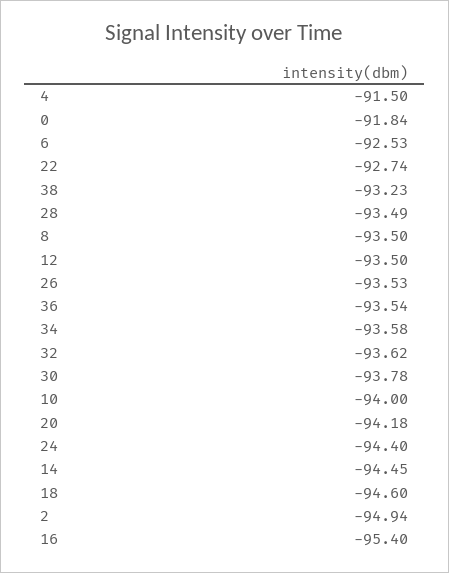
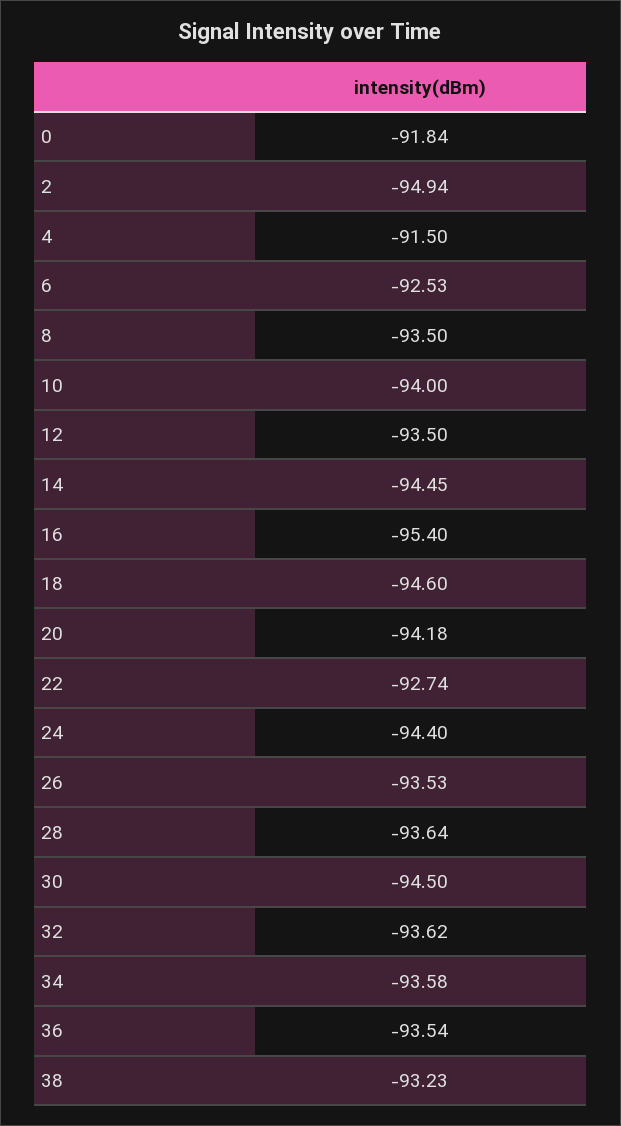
28: -93.49 -> -93.64
30: -93.78 -> -94.5

